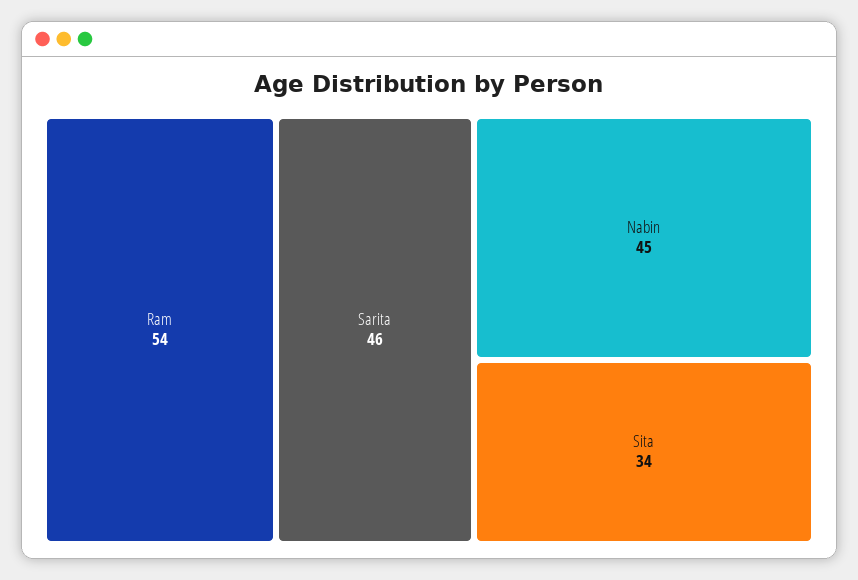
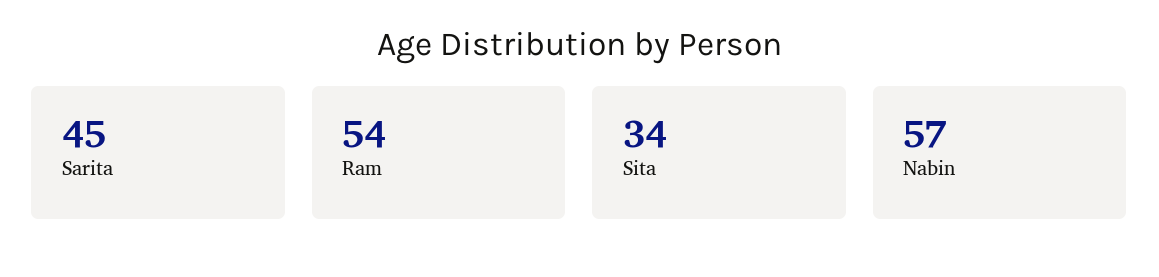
Sarita: 46 -> 45
Nabin: 45 -> 57

